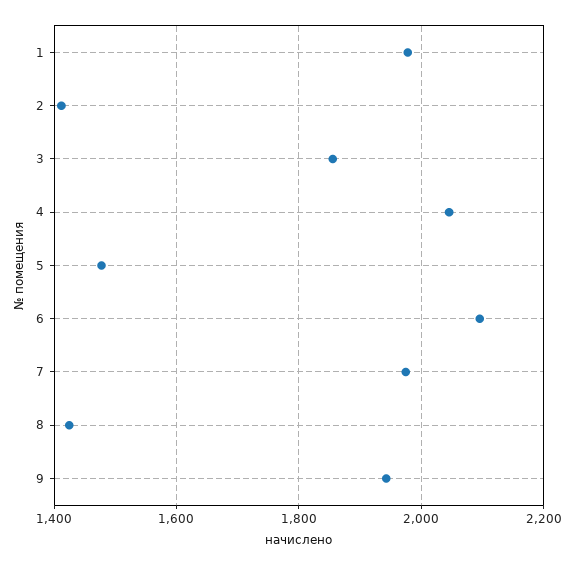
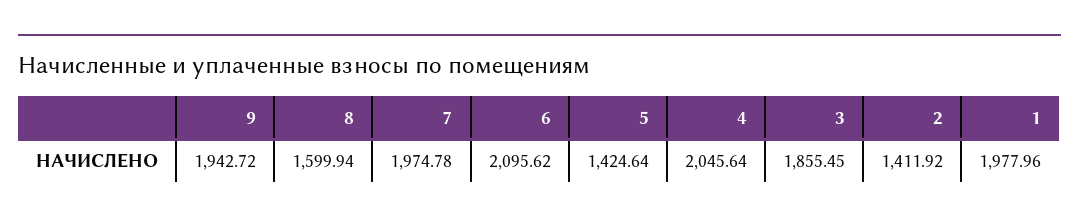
5: 1480 -> 1424.64
8: 1420 -> 1599.94

